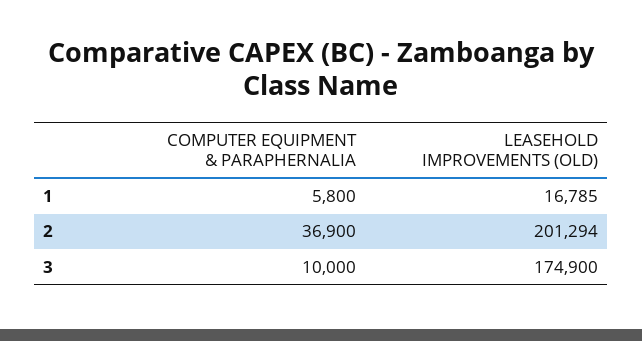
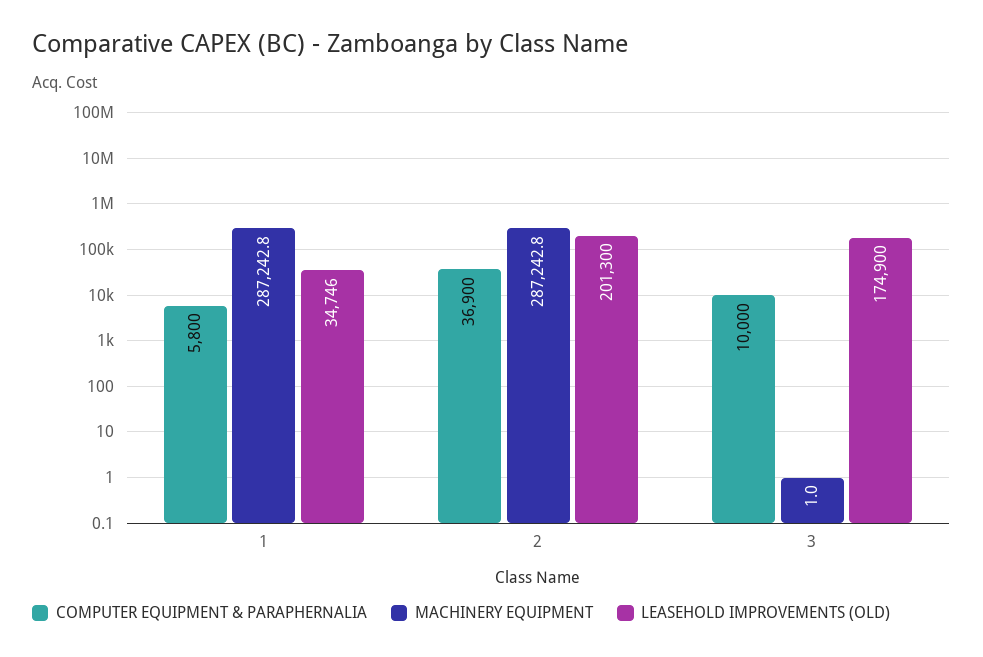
LEASEHOLD IMPROVEMENTS (OLD), 1: 16785 -> 34746
LEASEHOLD IMPROVEMENTS (OLD), 2: 201294 -> 201300
MACHINERY EQUIPMENT, 1: none -> 287242.8
MACHINERY EQUIPMENT, 2: none -> 287242.8
MACHINERY EQUIPMENT, 3: none -> 1

